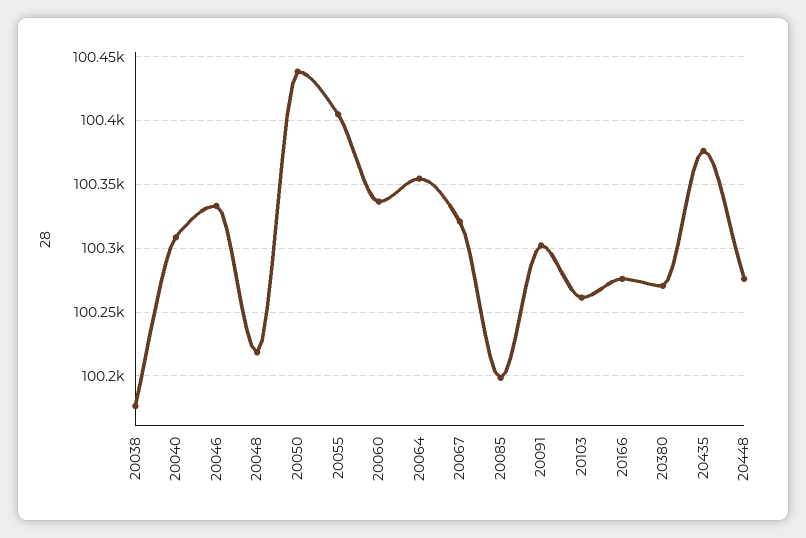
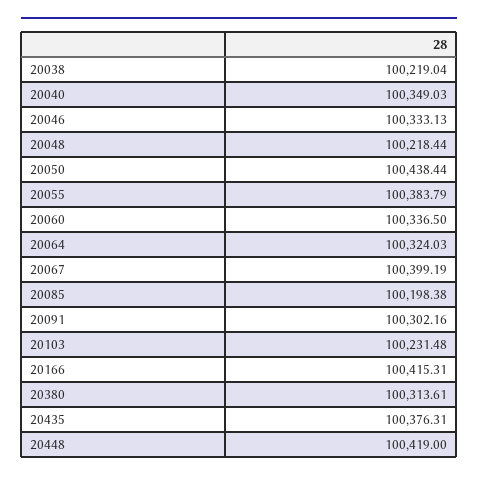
20038: 100175 -> 100219.04
20040: 100310 -> 100349.03
20055: 100405 -> 100383.79
20064: 100355 -> 100324.03
20067: 100320 -> 100399.19
20103: 100260 -> 100231.48
20166: 100275 -> 100415.31
20380: 100270 -> 100313.61
20448: 100275 -> 100419

